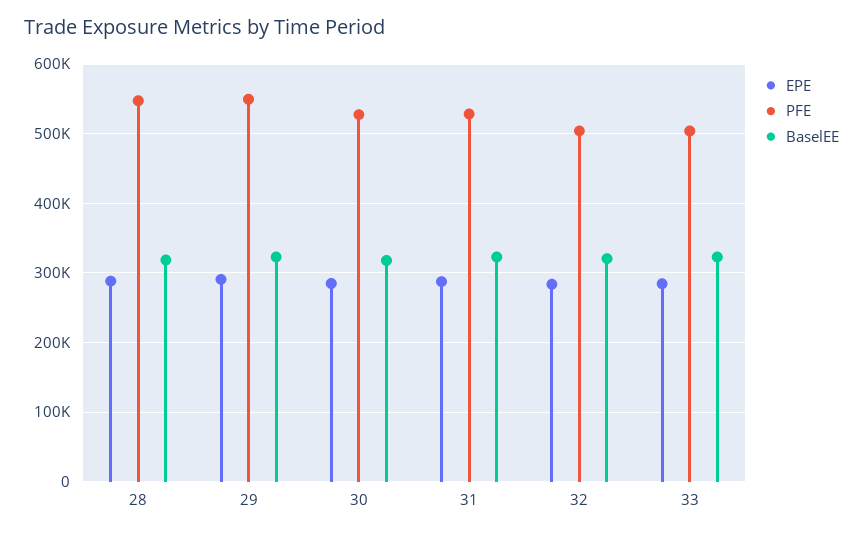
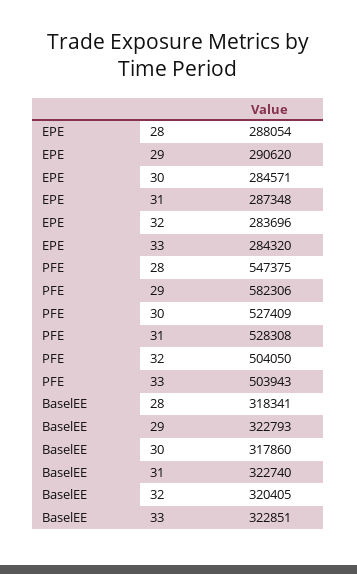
PFE, 29: 550000 -> 582306

